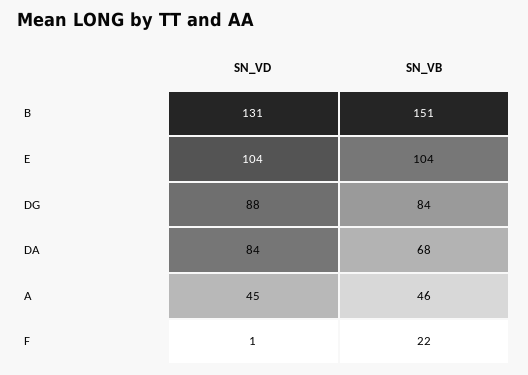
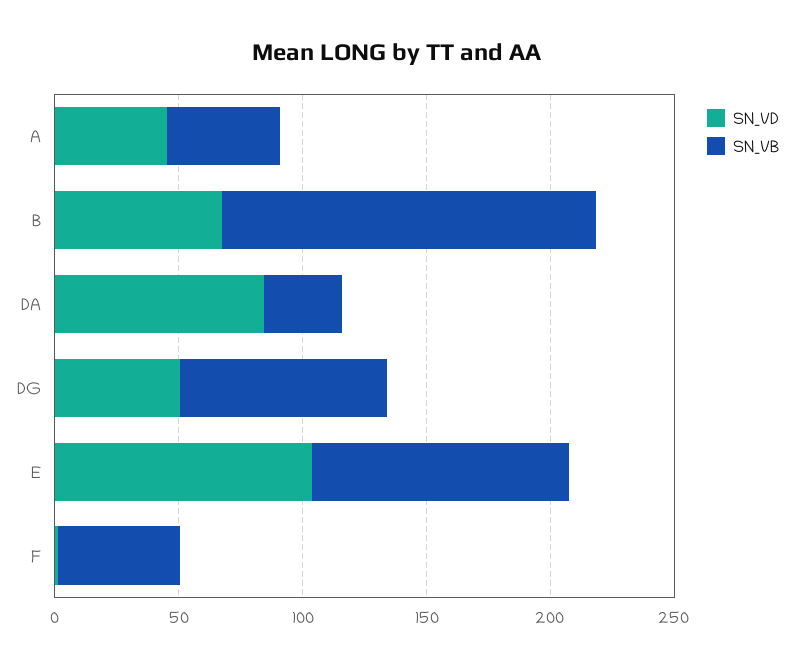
SN_VD, B: 131 -> 70
SN_VD, DG: 88 -> 50
SN_VB, DA: 68 -> 30
SN_VB, F: 22 -> 50

